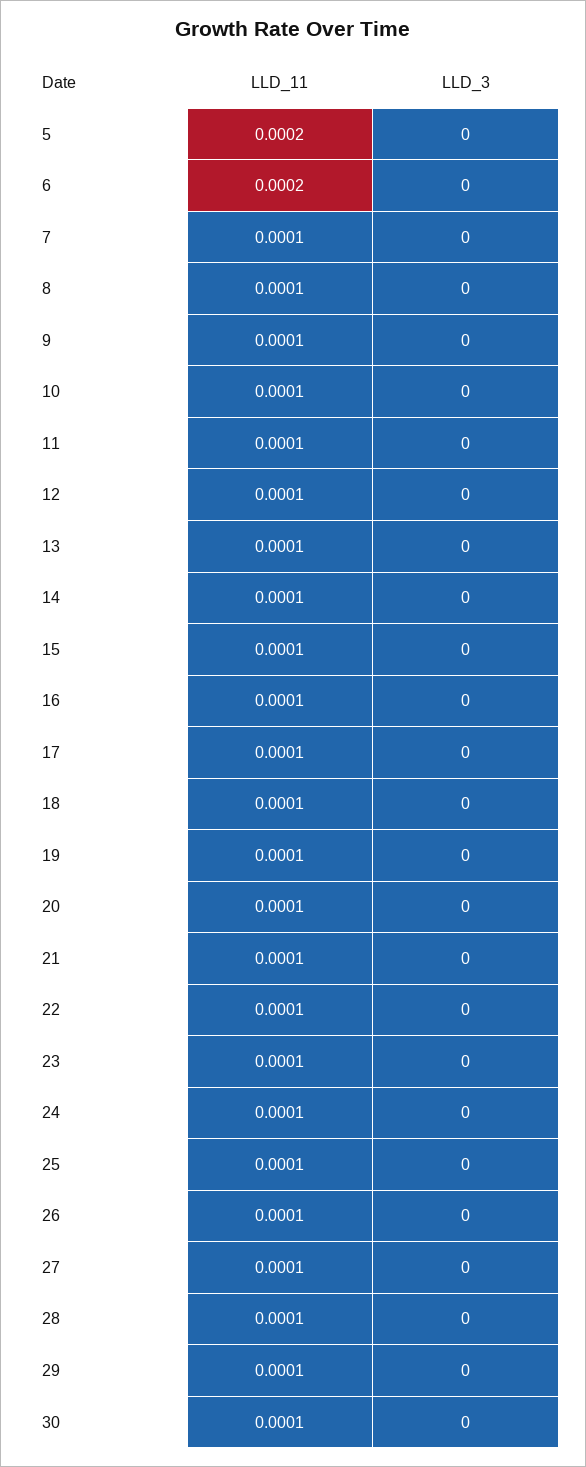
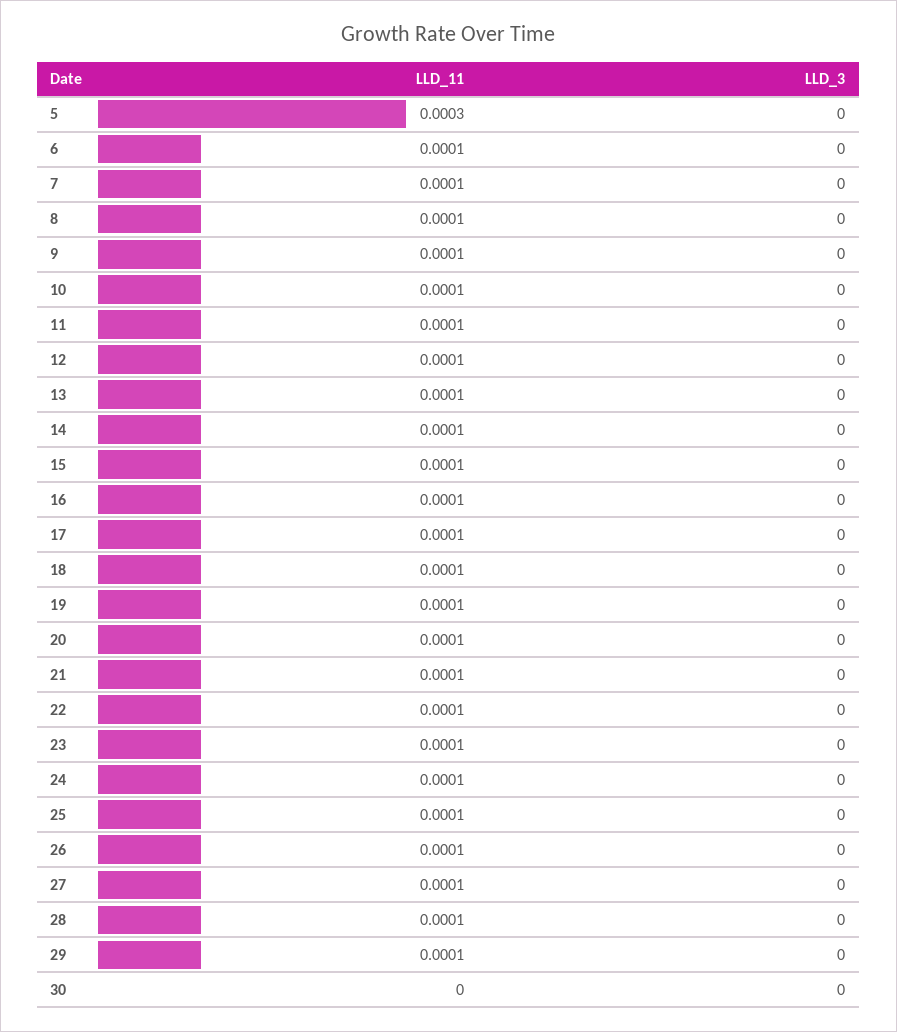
LLD_11, 5: 0.0002 -> 0.0003
LLD_11, 6: 0.0002 -> 0.0001
LLD_11, 30: 0.0001 -> 0

